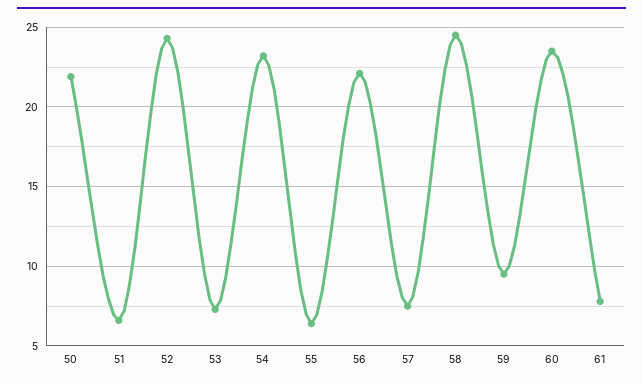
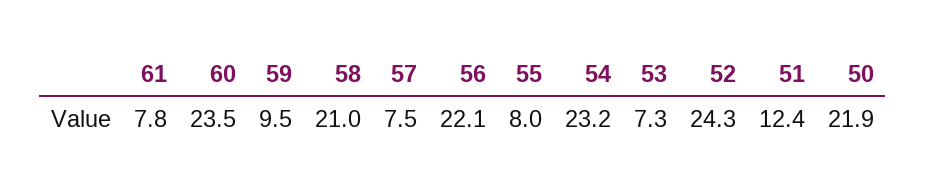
51: 6.5 -> 12.4
55: 6.5 -> 8
58: 24.5 -> 21

